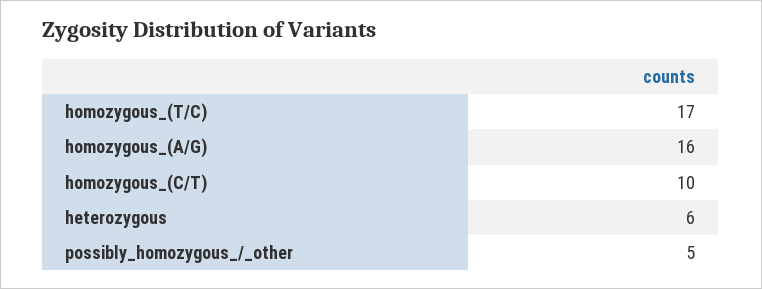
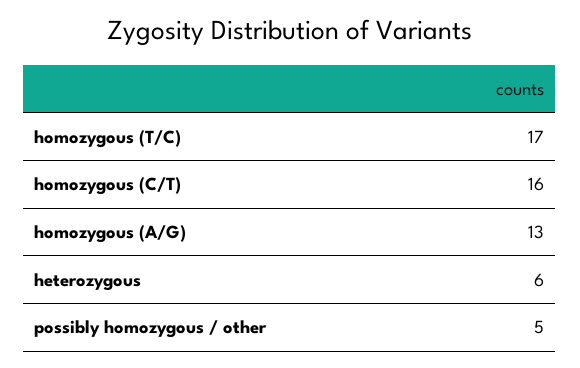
homozygous_(A/G): 16 -> 13
homozygous_(C/T): 10 -> 16

